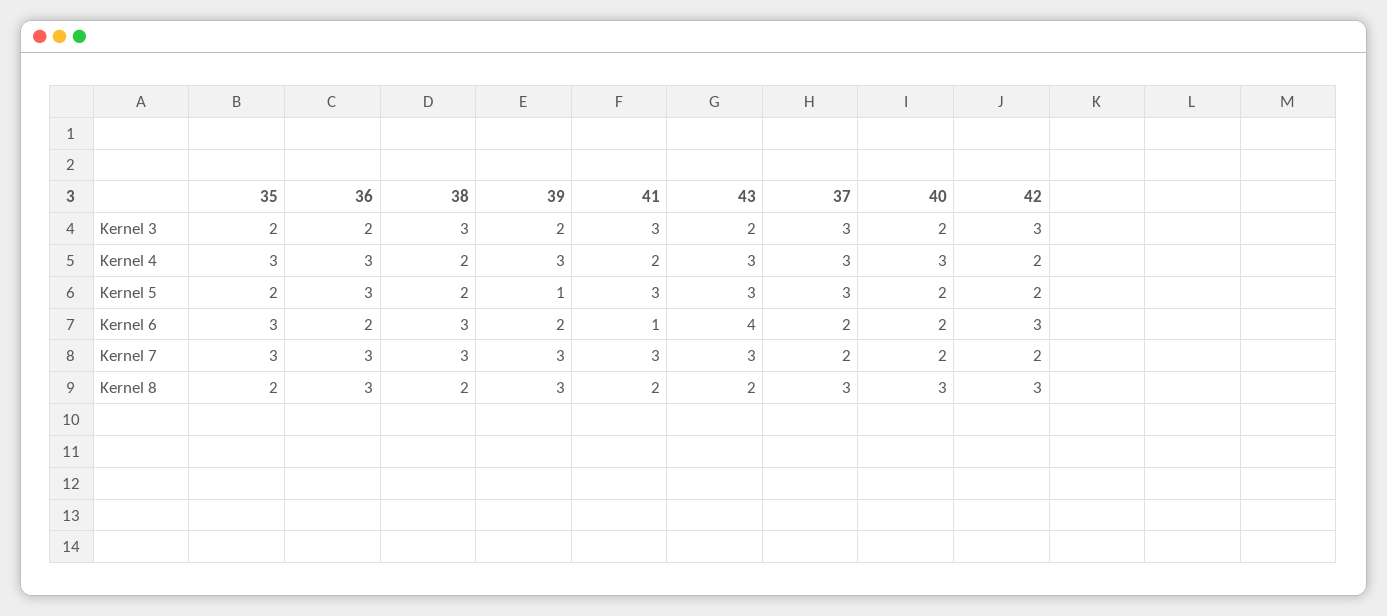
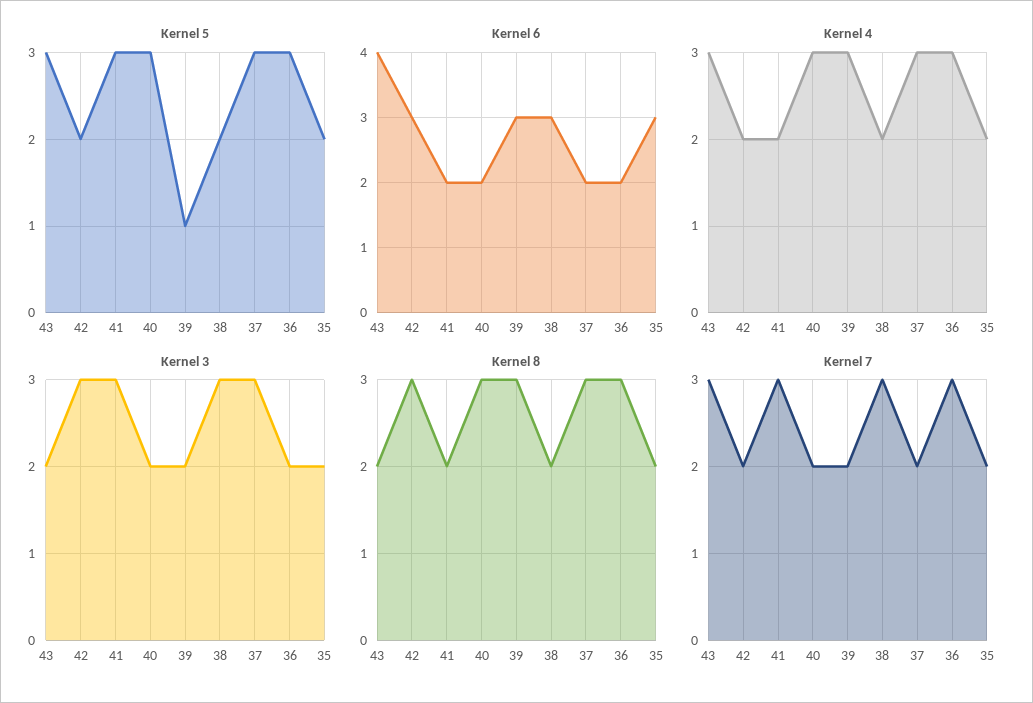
Kernel 4, 35: 3 -> 2
Kernel 5, 40: 2 -> 3
Kernel 6, 39: 2 -> 3
Kernel 6, 41: 1 -> 2
Kernel 7, 35: 3 -> 2
Kernel 7, 39: 3 -> 2

